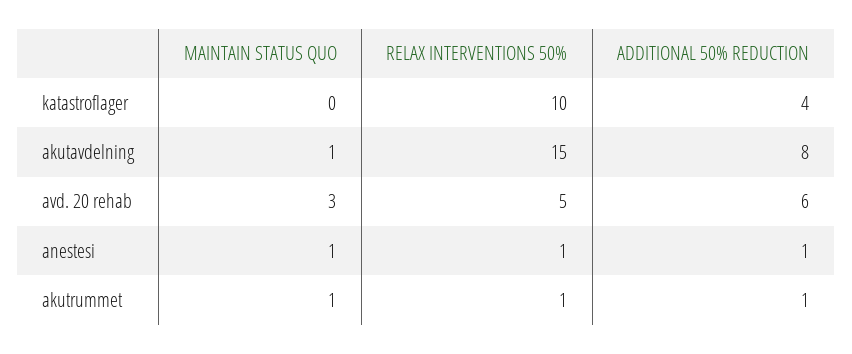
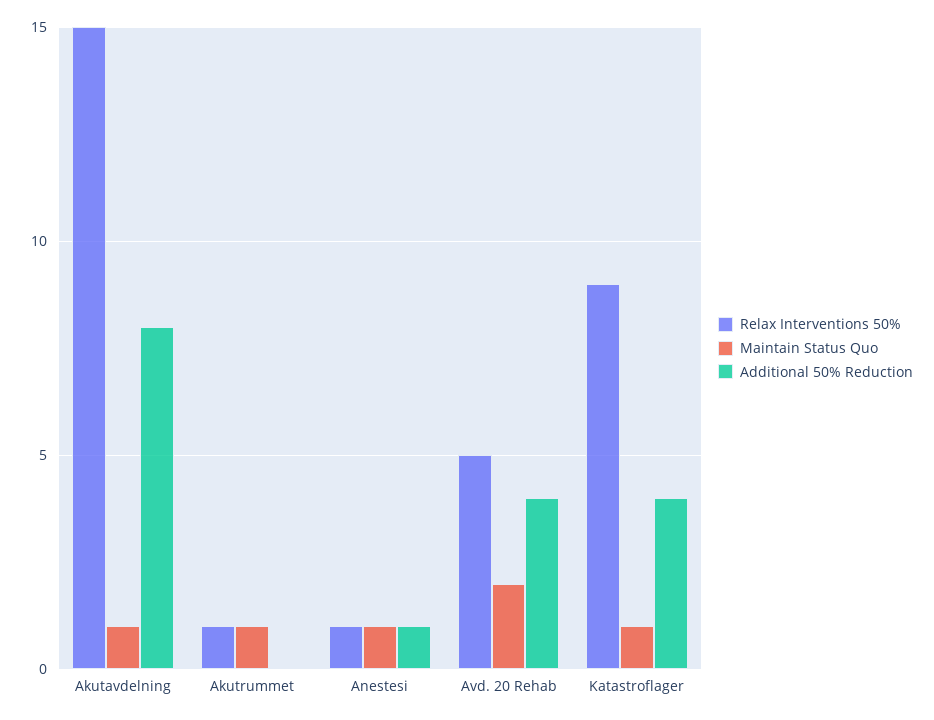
MAINTAIN STATUS QUO, katastroflager: 0 -> 1
RELAX INTERVENTIONS 50%, katastroflager: 10 -> 9
MAINTAIN STATUS QUO, avd. 20 rehab: 3 -> 2
ADDITIONAL 50% REDUCTION, avd. 20 rehab: 6 -> 4
ADDITIONAL 50% REDUCTION, akutrummet: 1 -> 0

